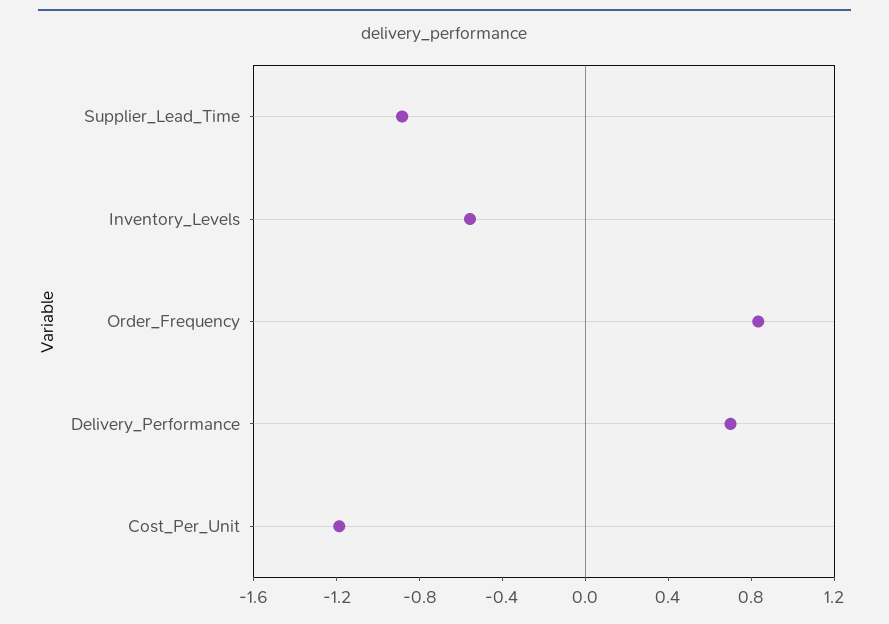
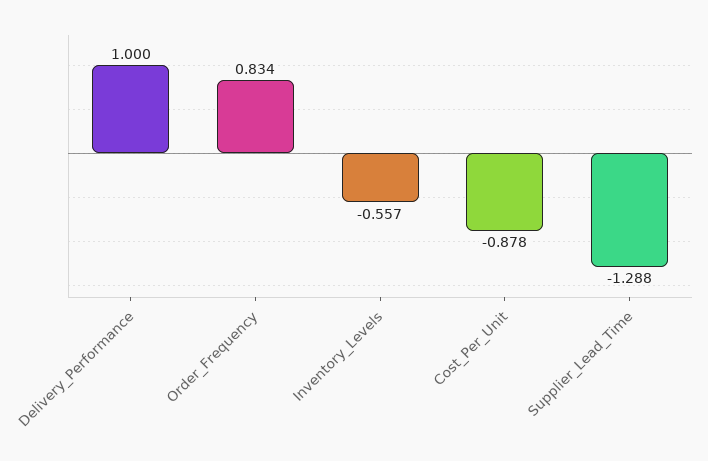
Supplier_Lead_Time: -0.9 -> -1.288
Delivery_Performance: 0.7 -> 1
Cost_Per_Unit: -1.2 -> -0.878

